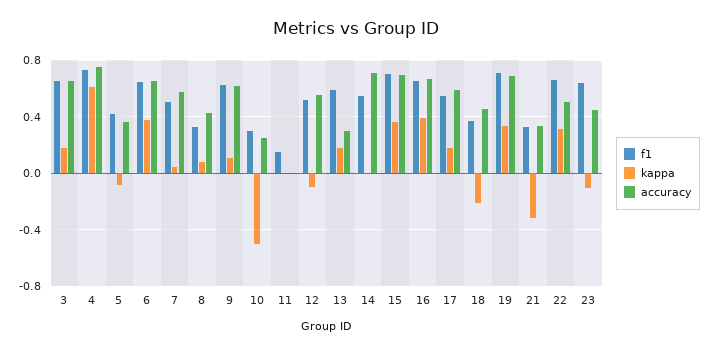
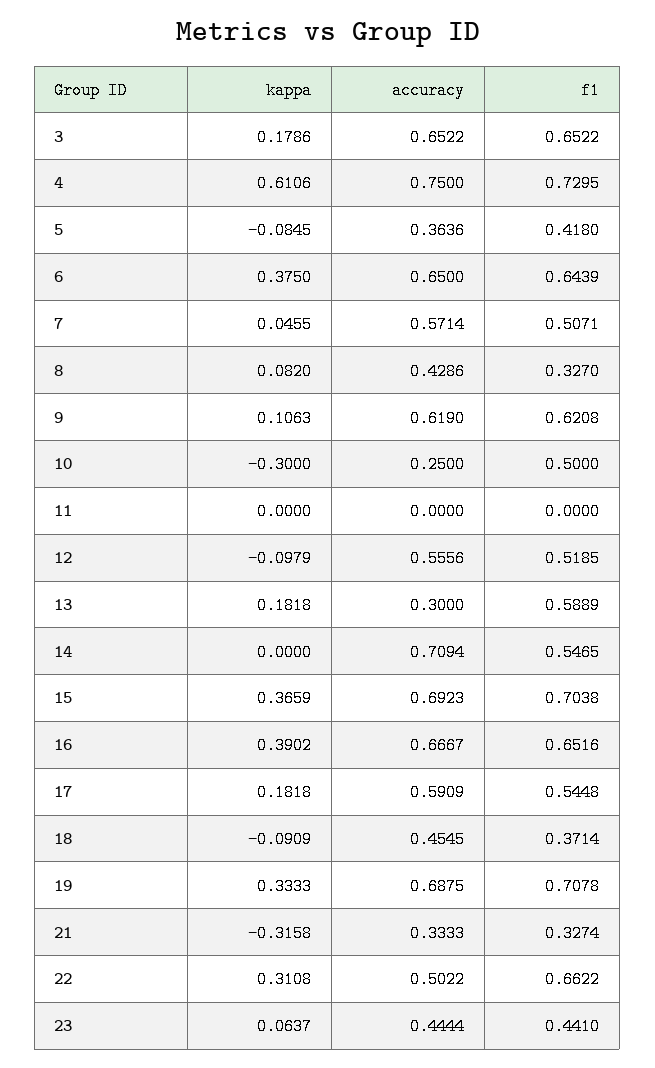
f1, 10: 0.3 -> 0.5
kappa, 10: -0.5 -> -0.3
f1, 11: 0.15 -> 0
kappa, 18: -0.2 -> -0.0909
f1, 23: 0.65 -> 0.441
kappa, 23: -0.1 -> 0.0637

